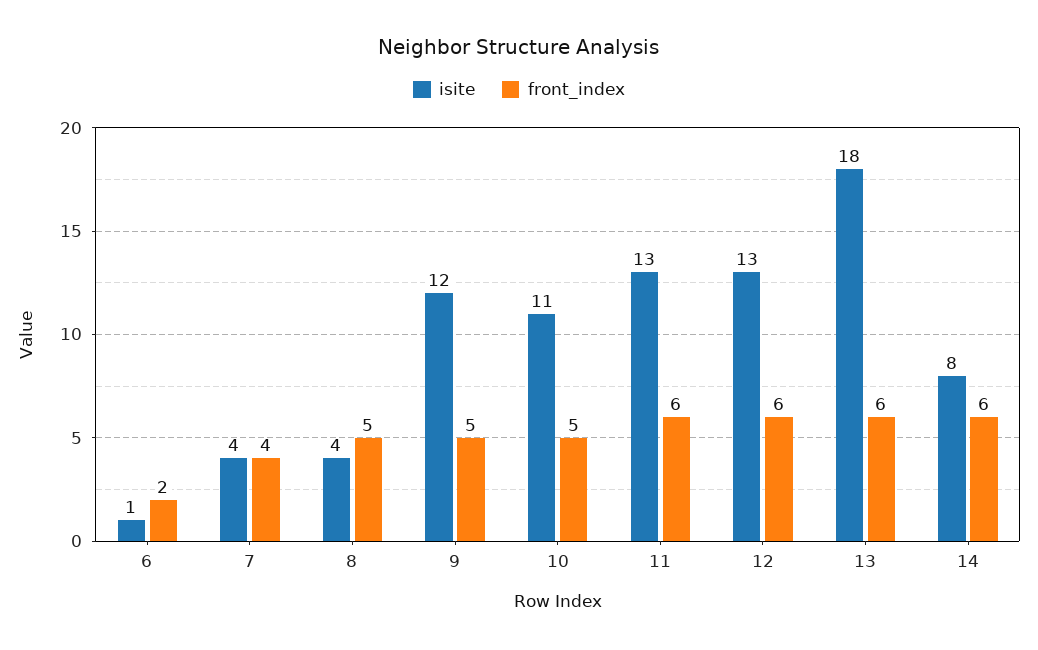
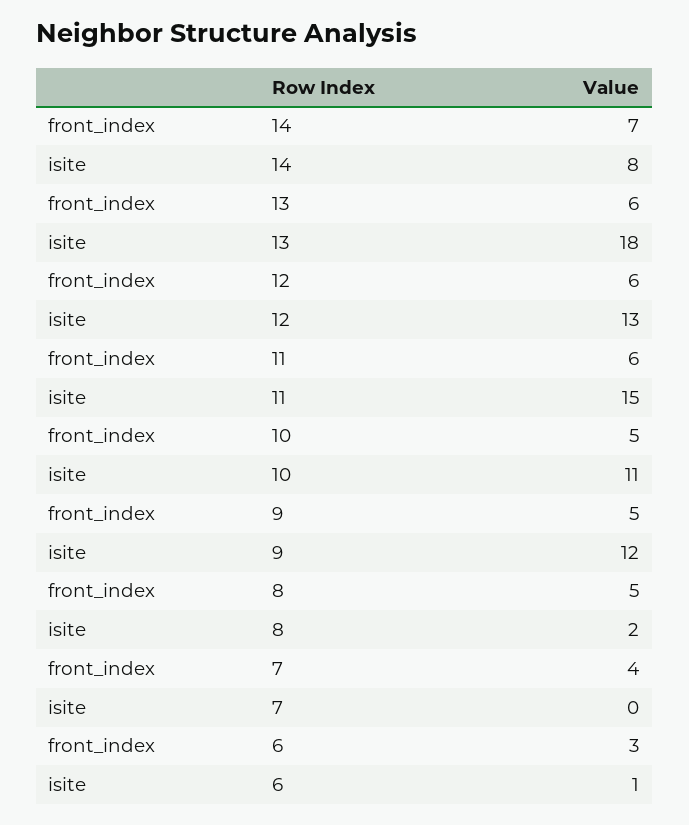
front_index, 6: 2 -> 3
isite, 7: 4 -> 0
isite, 8: 4 -> 2
isite, 11: 13 -> 15
front_index, 14: 6 -> 7

